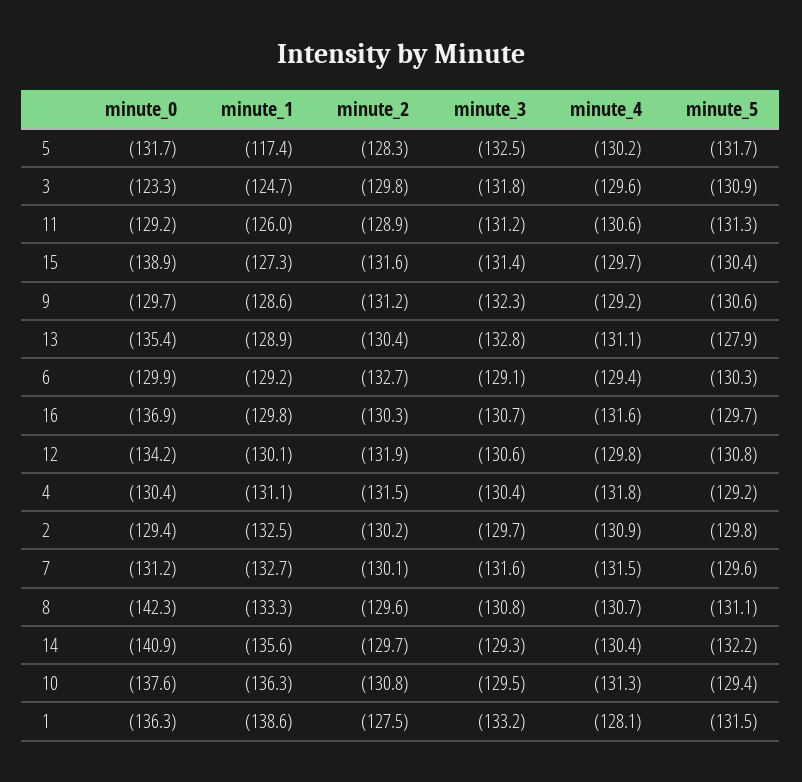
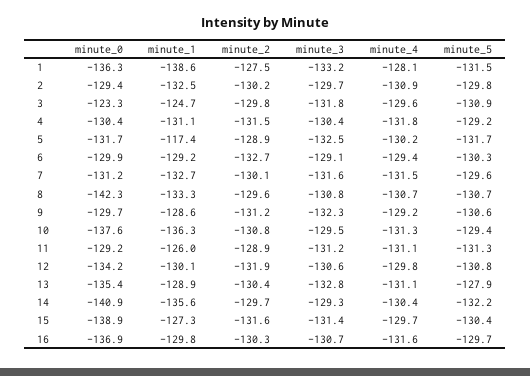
minute_2, 5: -128.3 -> -128.9
minute_4, 11: -130.6 -> -131.1
minute_5, 8: -131.1 -> -130.7

